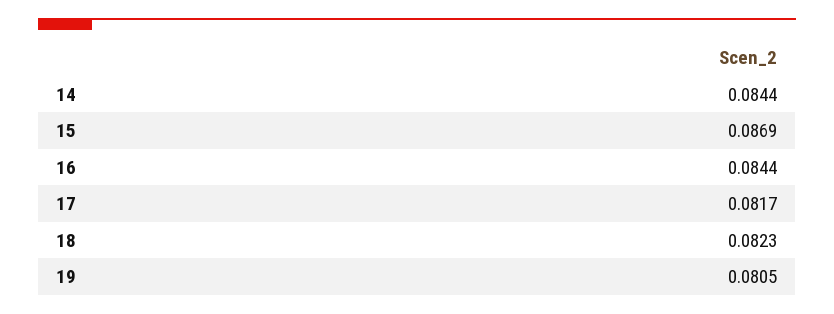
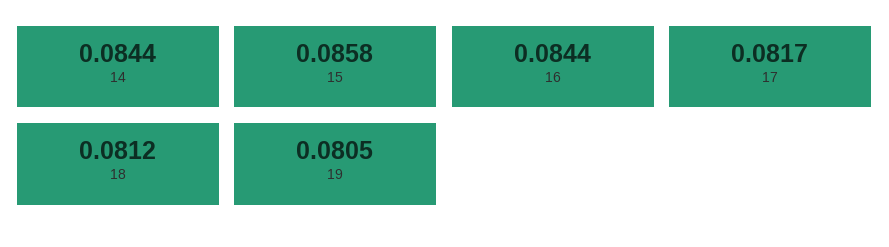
15: 0.0869 -> 0.0858
18: 0.0823 -> 0.0812

